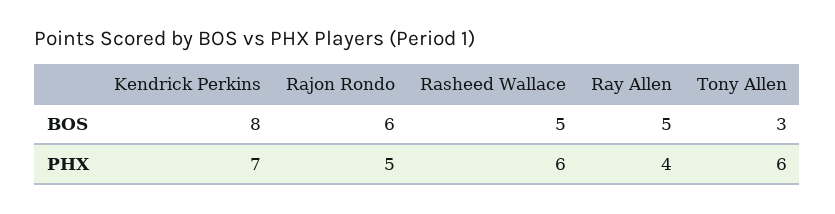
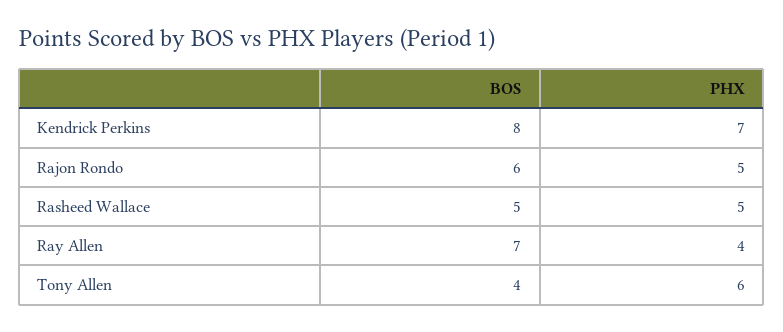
Ray Allen, BOS: 5 -> 7
Tony Allen, BOS: 3 -> 4
Rasheed Wallace, PHX: 6 -> 5

